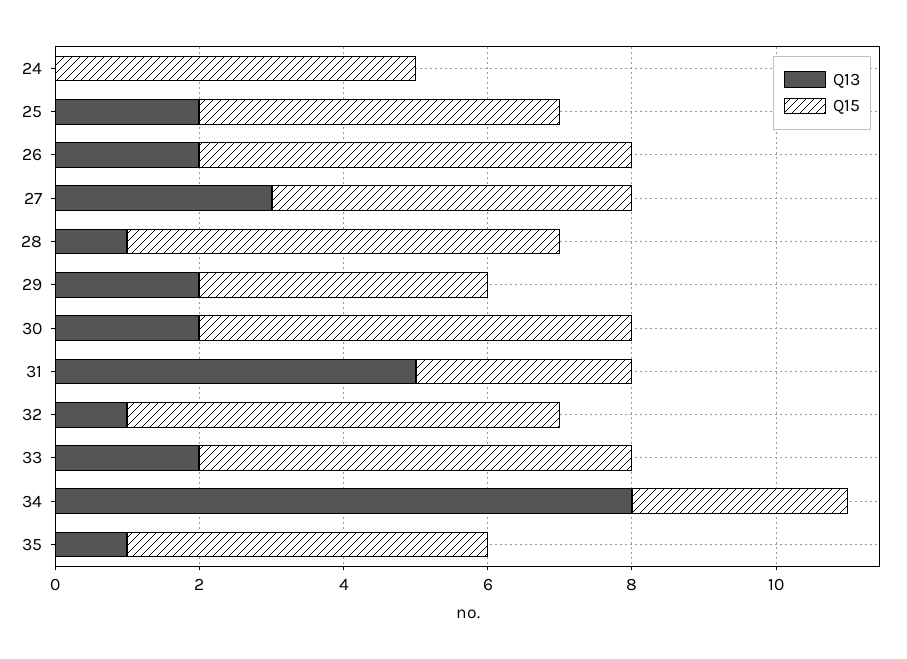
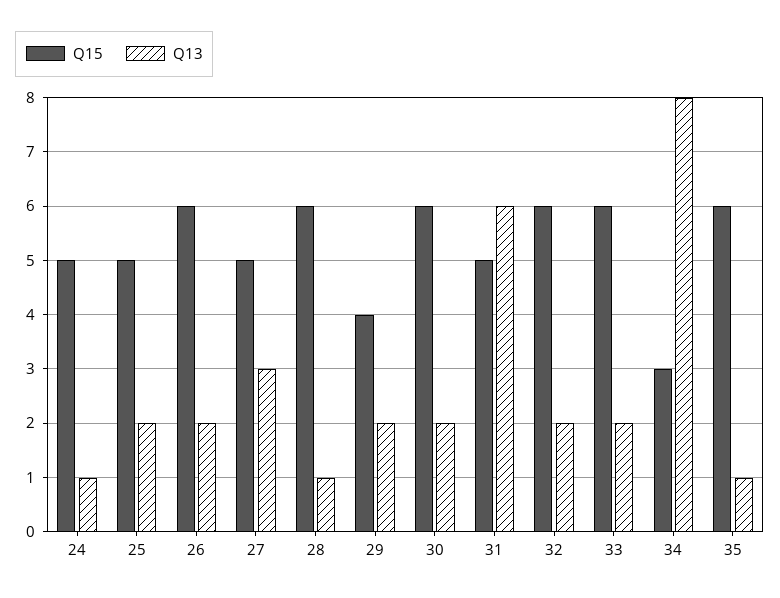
Q13, 24: 0 -> 1
Q13, 31: 5 -> 6
Q15, 31: 3 -> 5
Q13, 32: 1 -> 2
Q15, 35: 5 -> 6

